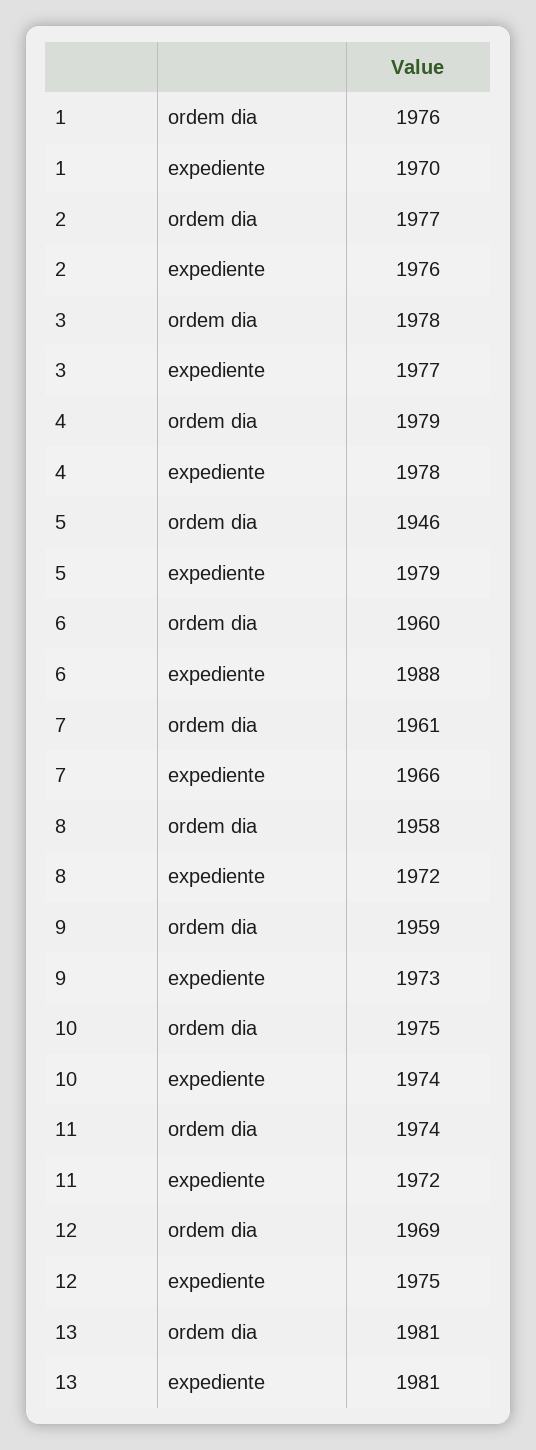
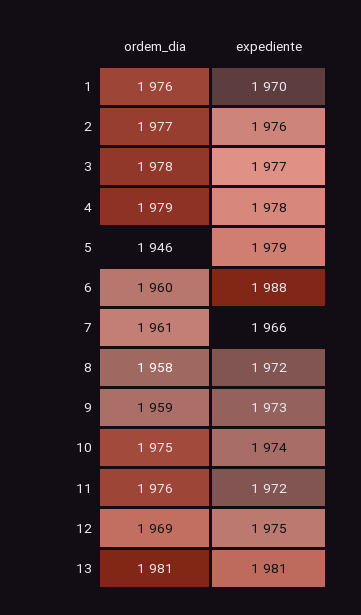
11, ordem dia: 1974 -> 1976

